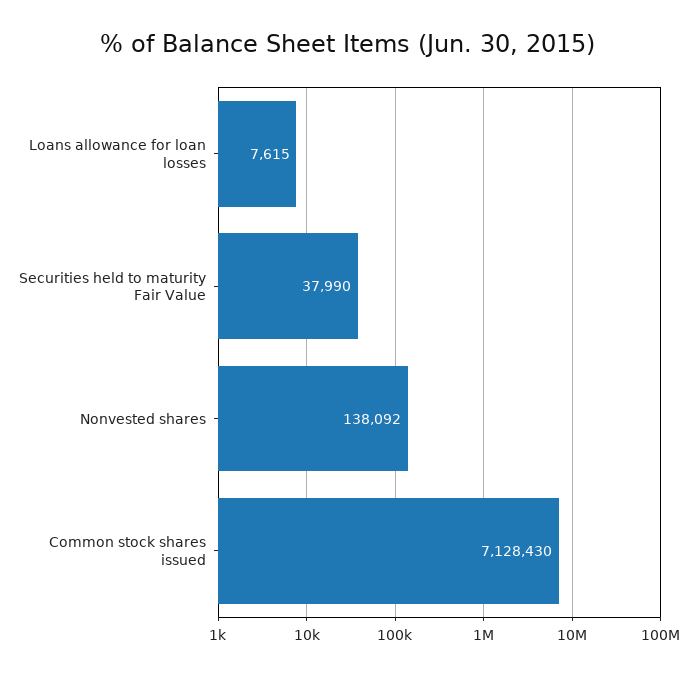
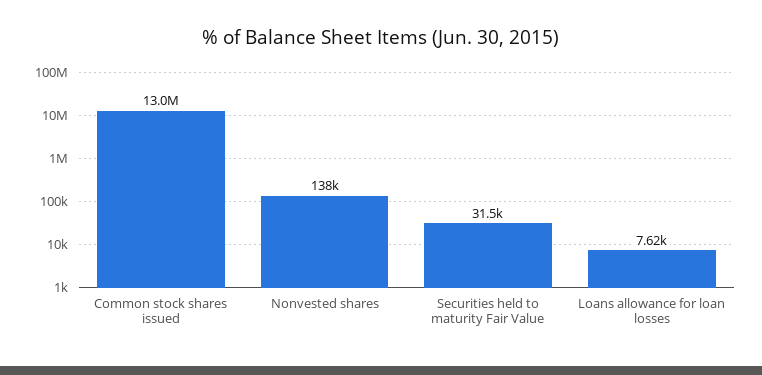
Securities held to maturity Fair Value: 37990 -> 31500
Common stock shares issued: 7128430 -> 13000000

